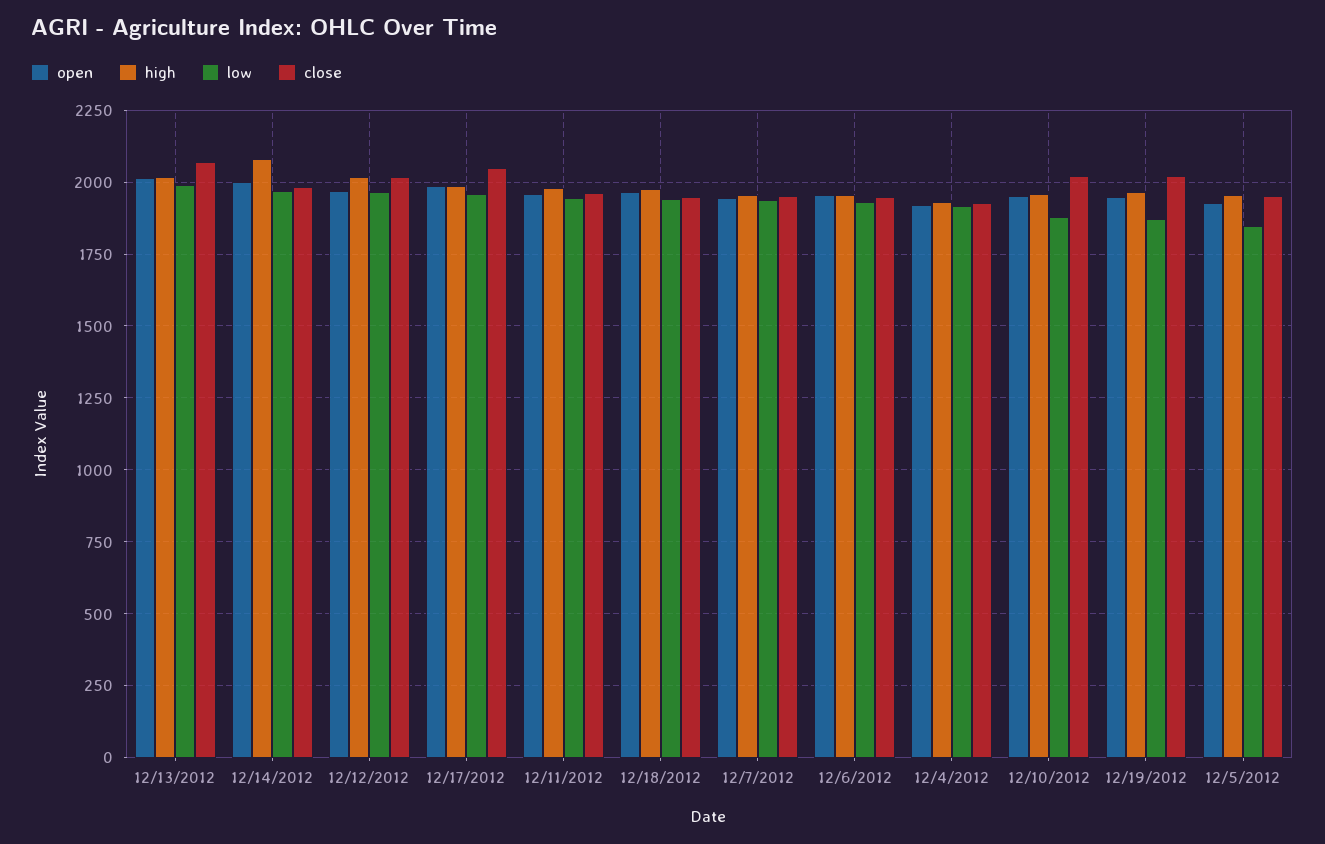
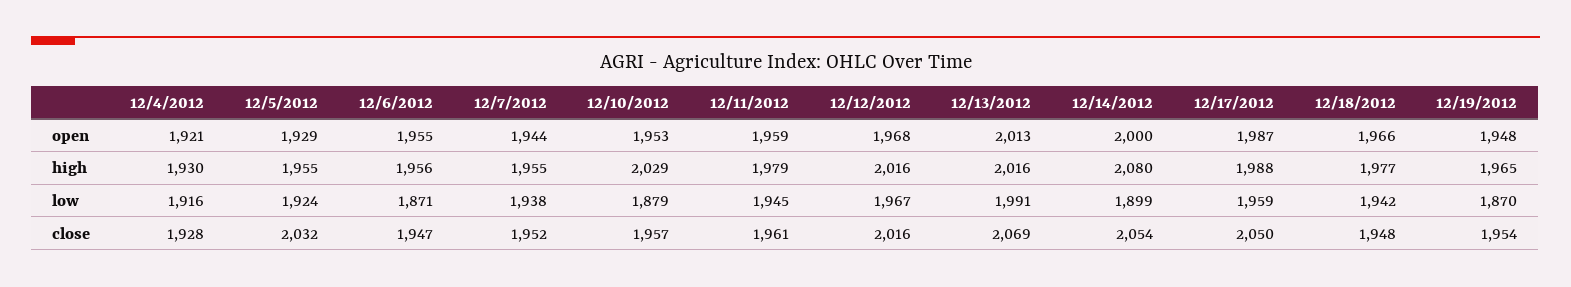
low, 12/14/2012: 1975 -> 1899
close, 12/14/2012: 1975 -> 2054
low, 12/6/2012: 1925 -> 1871
high, 12/10/2012: 1950 -> 2029
close, 12/10/2012: 2025 -> 1957
close, 12/19/2012: 2025 -> 1954
low, 12/5/2012: 1850 -> 1924
close, 12/5/2012: 1950 -> 2032

